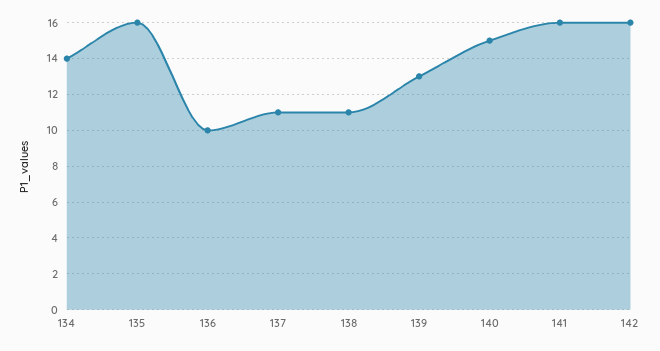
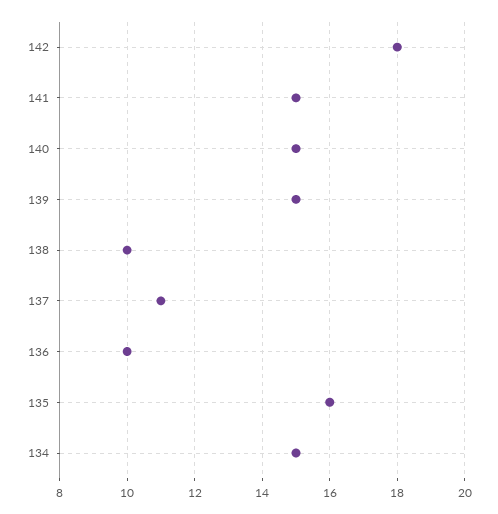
134: 14 -> 15
138: 11 -> 10
139: 13 -> 15
141: 16 -> 15
142: 16 -> 18

